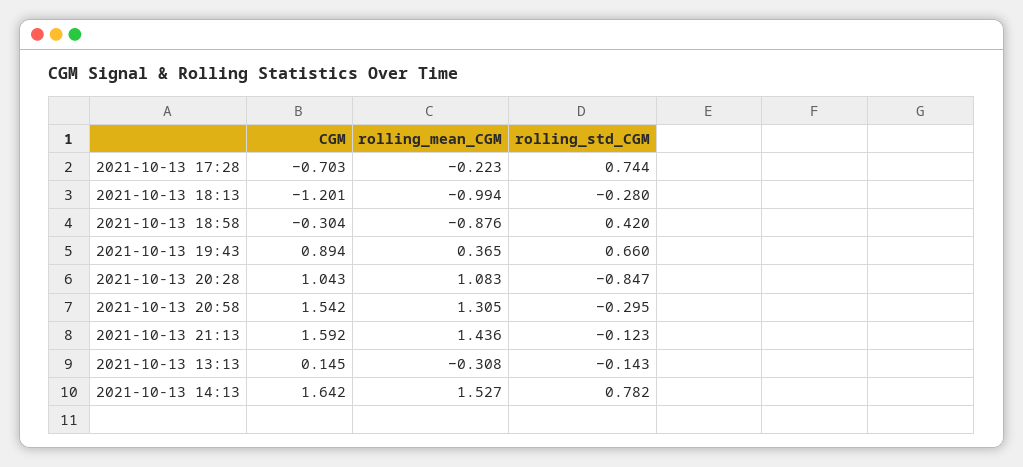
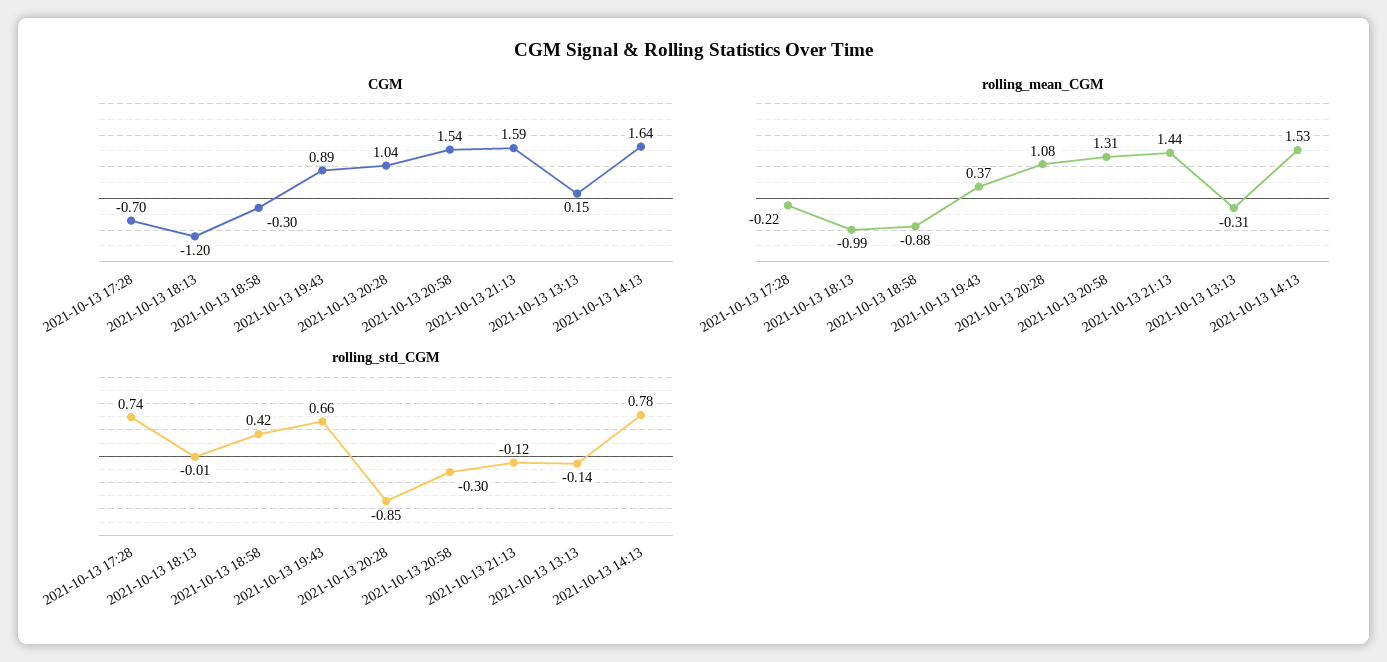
rolling_std_CGM, 2021-10-13 18:13: -0.28 -> -0.01

